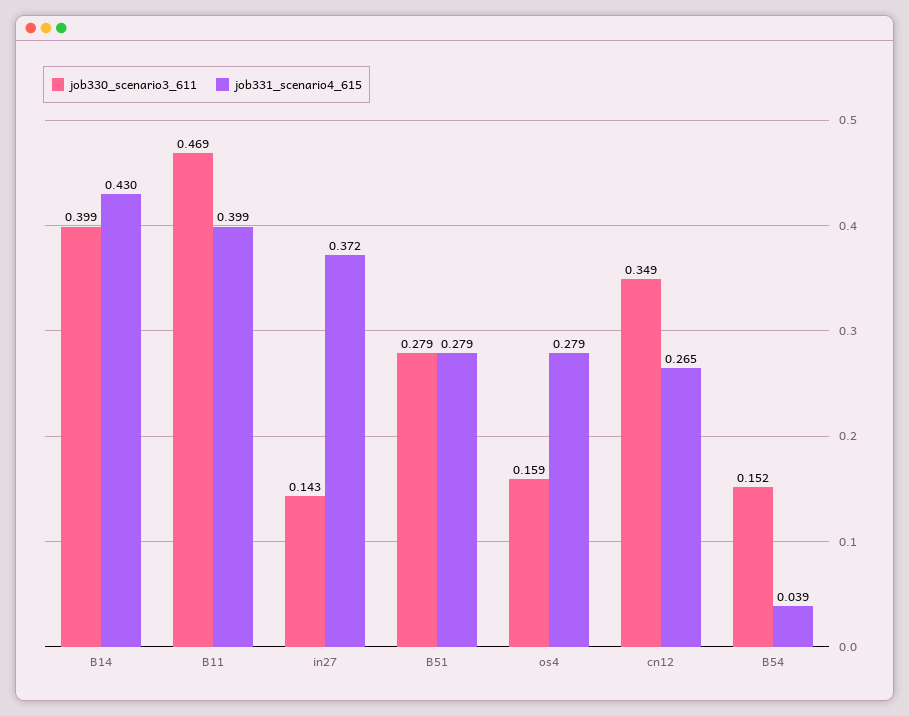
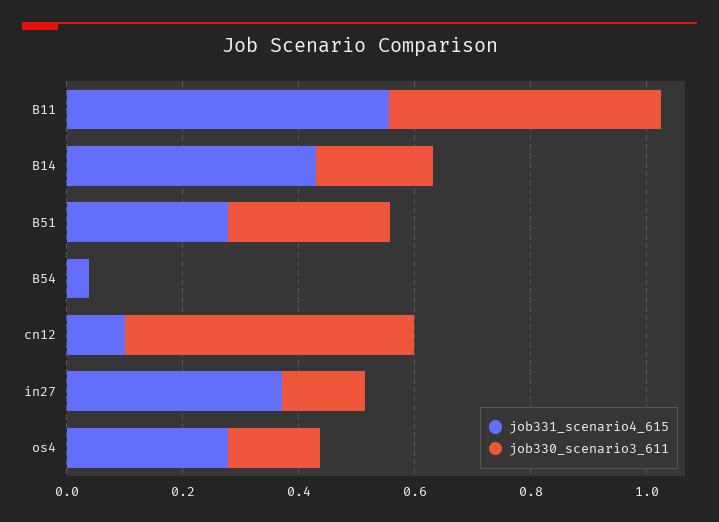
job330_scenario3_611, B14: 0.399 -> 0.2
job331_scenario4_615, B11: 0.399 -> 0.55
job330_scenario3_611, cn12: 0.349 -> 0.5
job331_scenario4_615, cn12: 0.265 -> 0.1
job330_scenario3_611, B54: 0.152 -> 0

